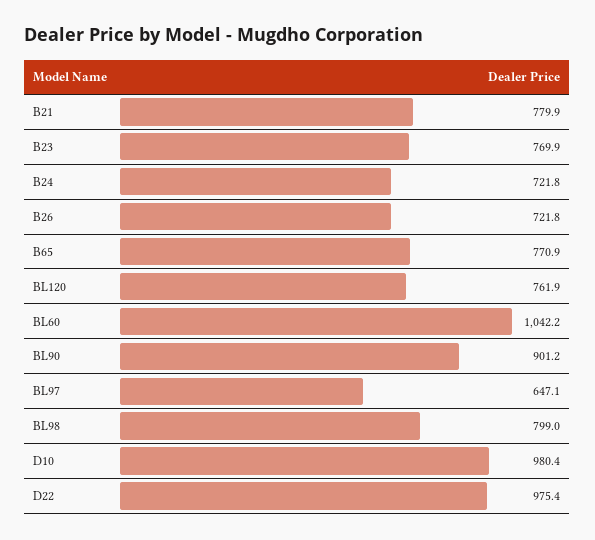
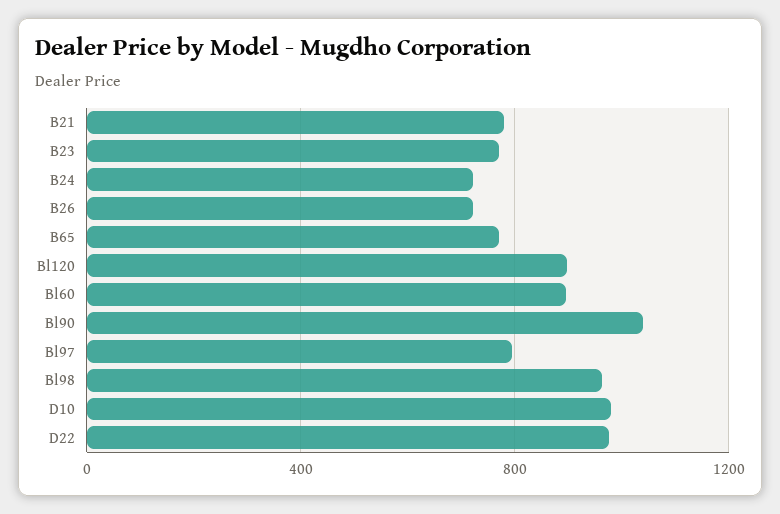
BL120: 761.9 -> 900
BL60: 1042.2 -> 900
BL90: 901.2 -> 1050
BL97: 647.1 -> 800
BL98: 799 -> 950

